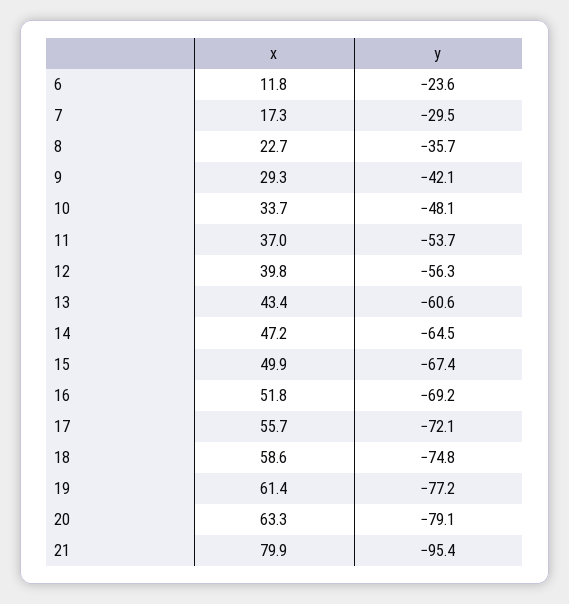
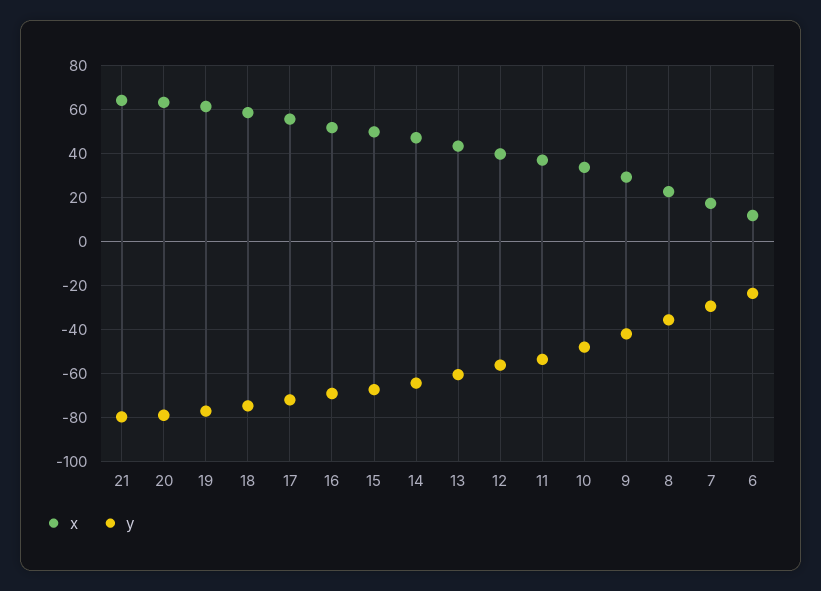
x, 21: 79.9 -> 65
y, 21: -95.4 -> -80

